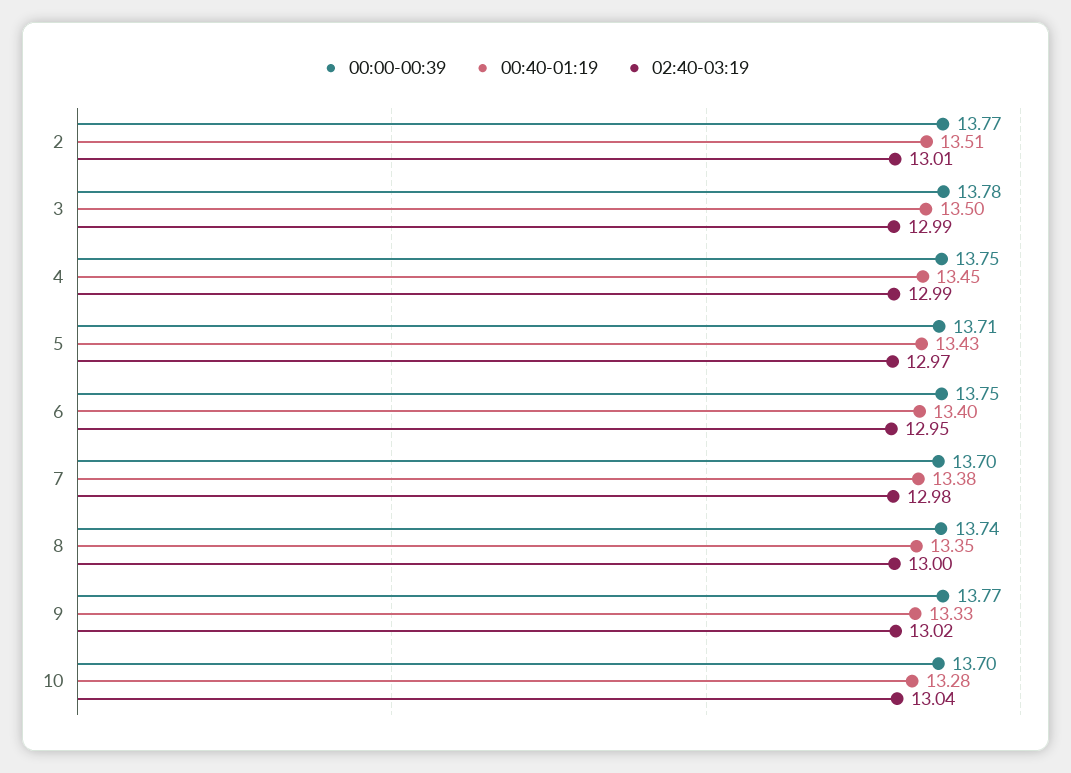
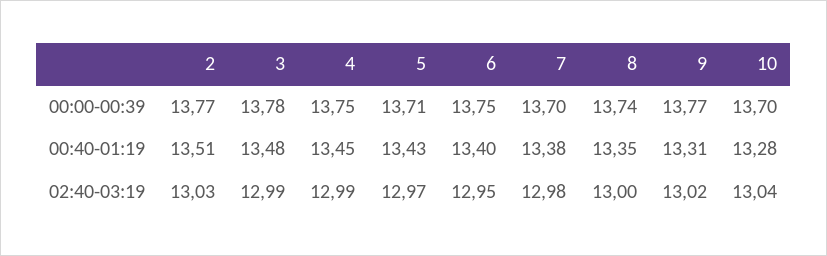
02:40-03:19, 2: 13.01 -> 13.03
00:40-01:19, 3: 13.5 -> 13.48
00:40-01:19, 9: 13.33 -> 13.31

